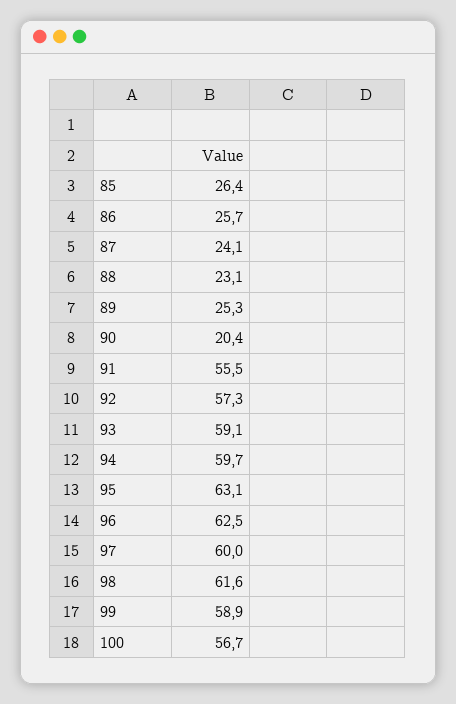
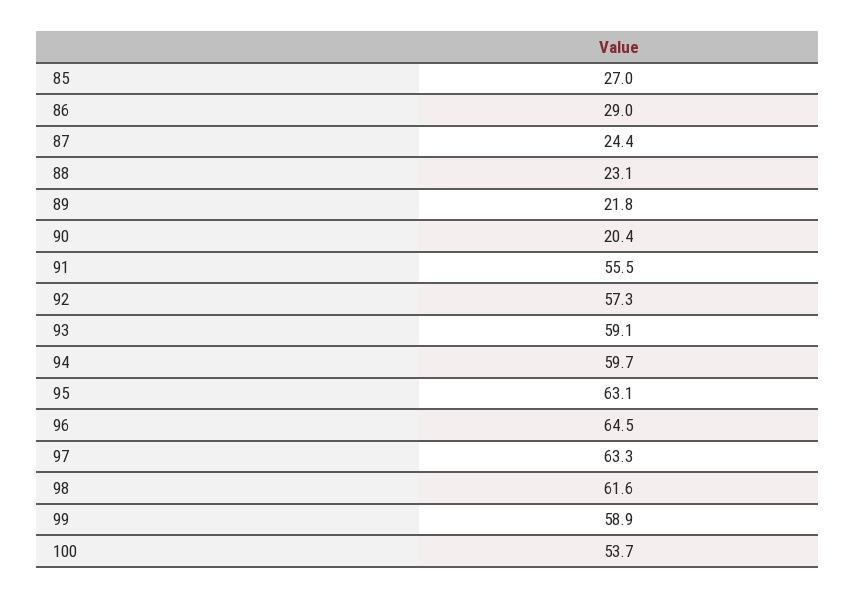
85: 26.4 -> 27
86: 25.7 -> 29
87: 24.1 -> 24.4
89: 25.3 -> 21.8
96: 62.5 -> 64.5
97: 60 -> 63.3
100: 56.7 -> 53.7

